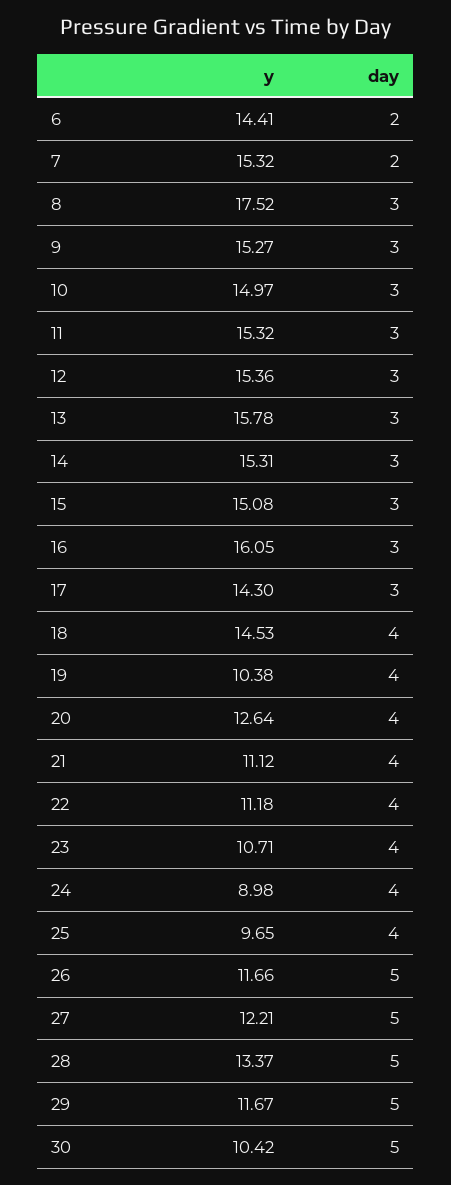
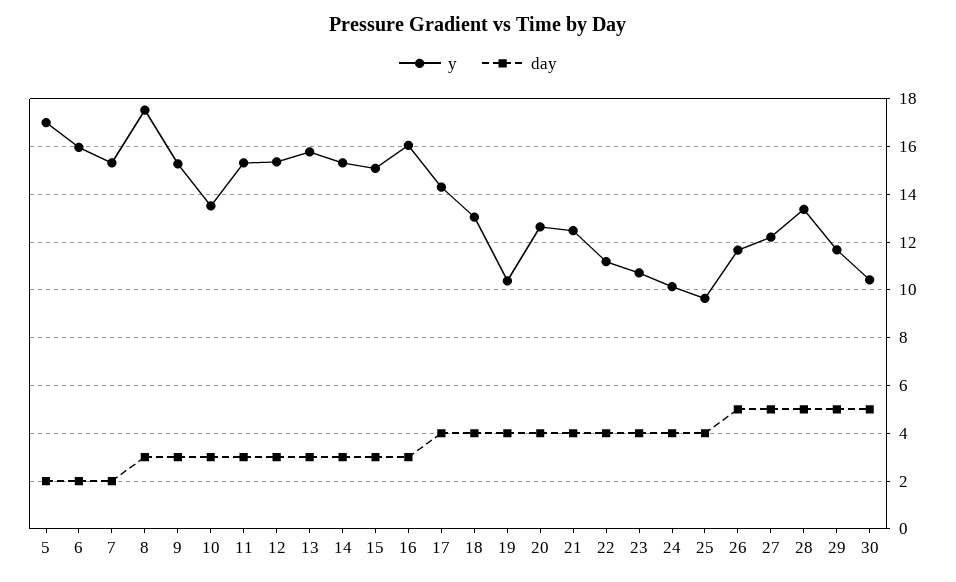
y, 6: 14.41 -> 16
y, 10: 14.97 -> 13.5
day, 17: 3 -> 4
y, 18: 14.53 -> 13
y, 21: 11.12 -> 12.5
y, 24: 8.98 -> 10
y, 5: none -> 17
day, 5: none -> 2

